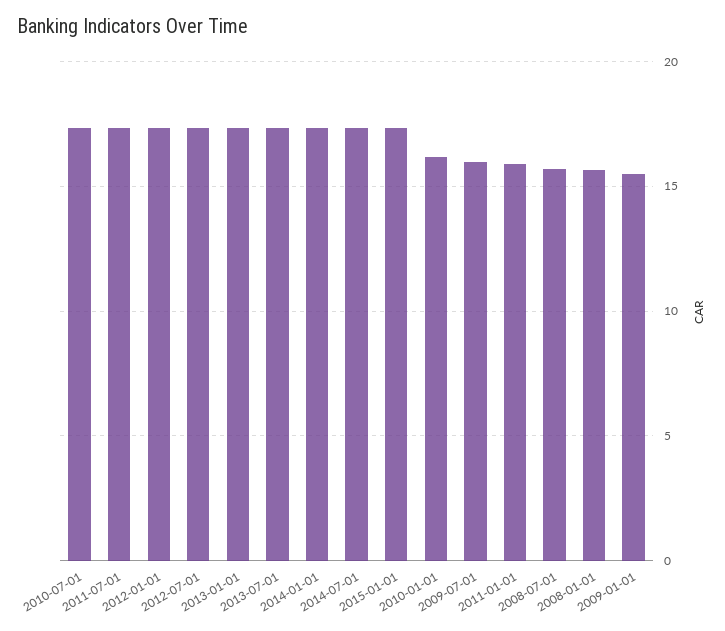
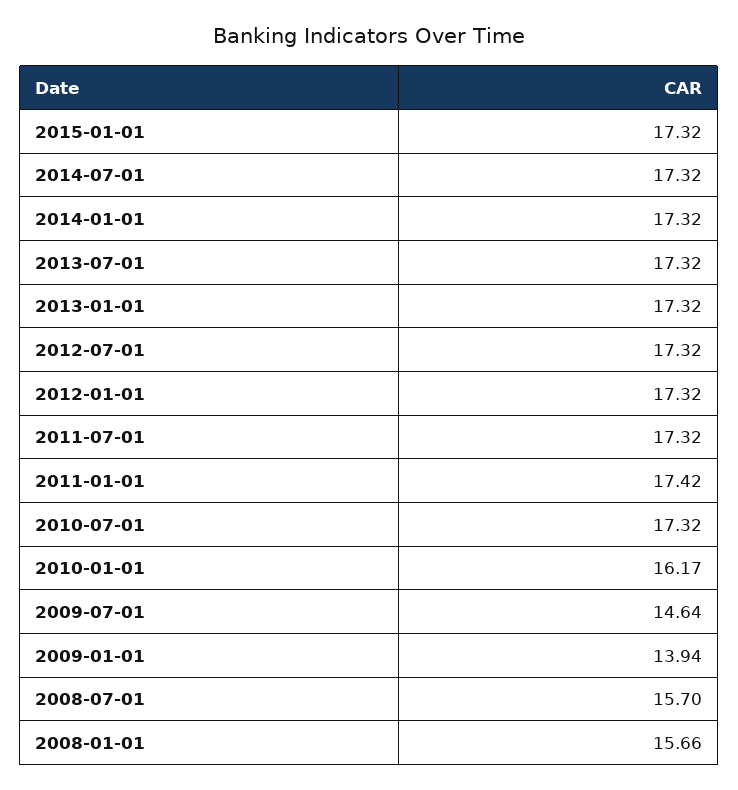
2009-07-01: 16 -> 14.64
2011-01-01: 16 -> 17.42
2009-01-01: 15.5 -> 13.94

